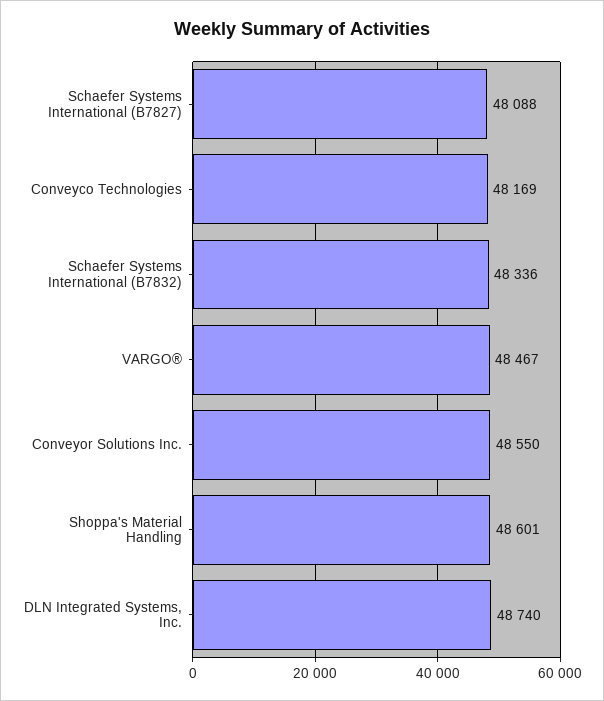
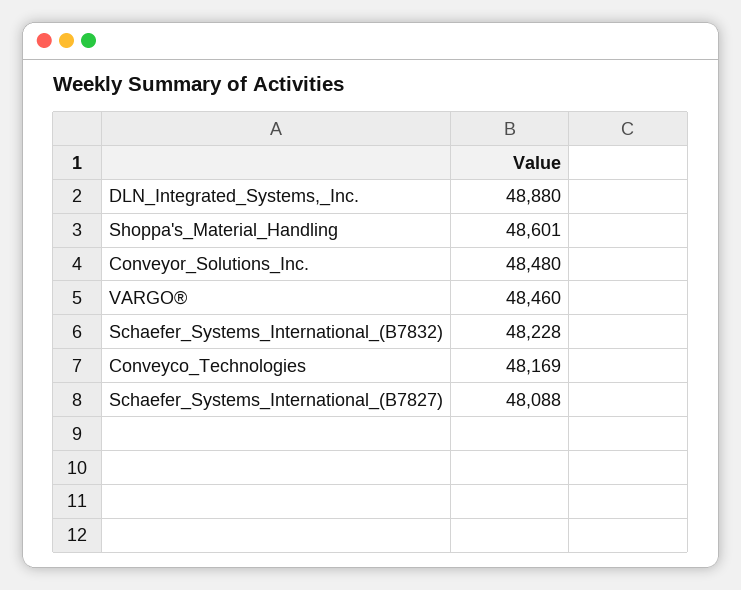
Schaefer Systems International (B7832): 48336 -> 48228
VARGO®: 48467 -> 48460
Conveyor Solutions Inc.: 48550 -> 48480
DLN Integrated Systems, Inc.: 48740 -> 48880

